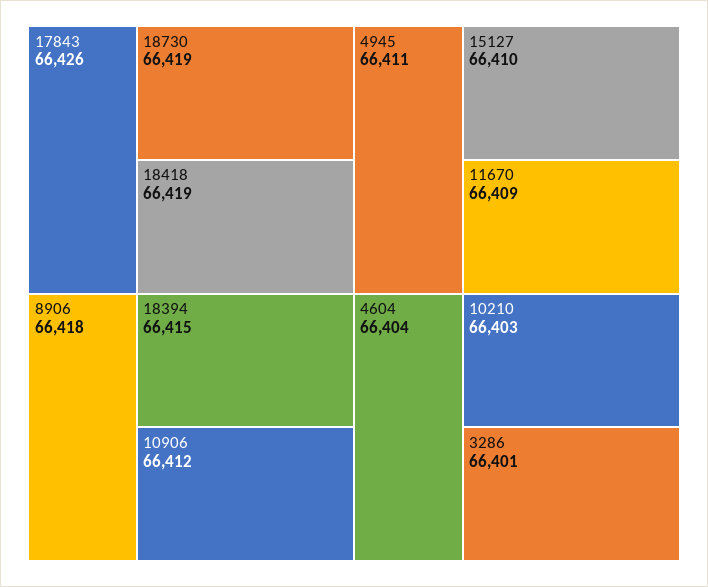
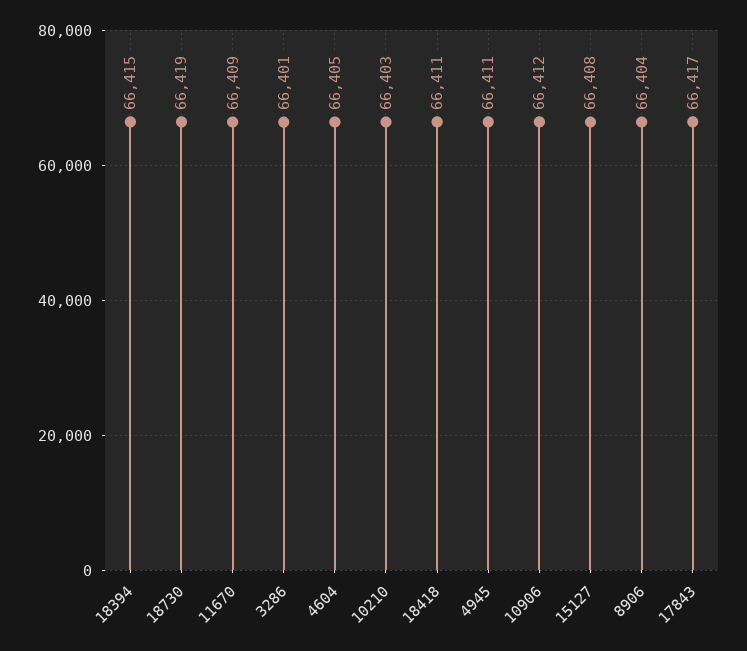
17843: 66426 -> 66417
18418: 66419 -> 66411
8906: 66418 -> 66404
15127: 66410 -> 66408
4604: 66404 -> 66405

